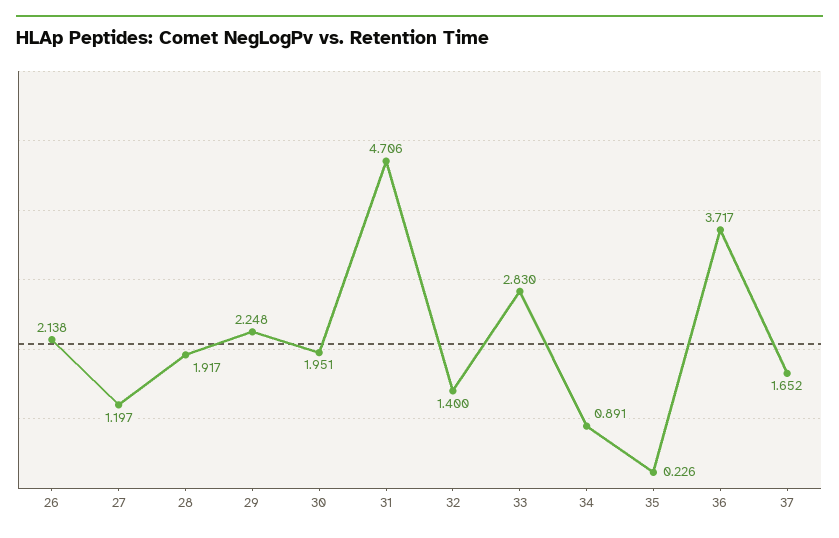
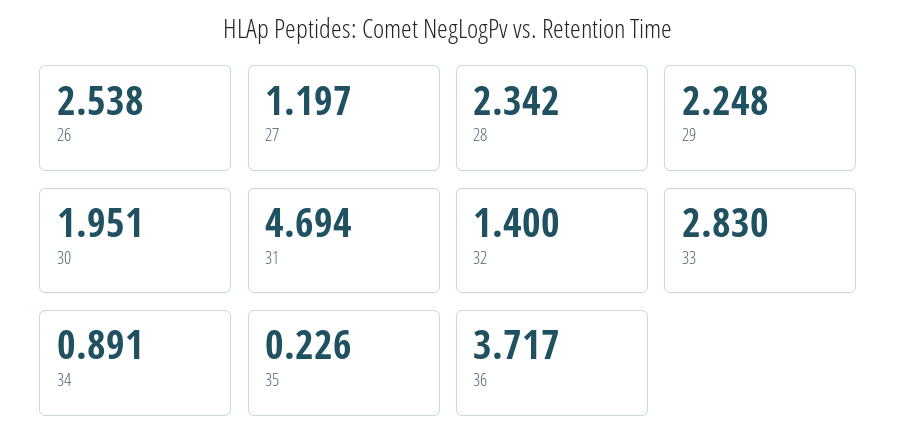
26: 2.138 -> 2.538
28: 1.917 -> 2.342
31: 4.706 -> 4.694
37: 1.652 -> none

